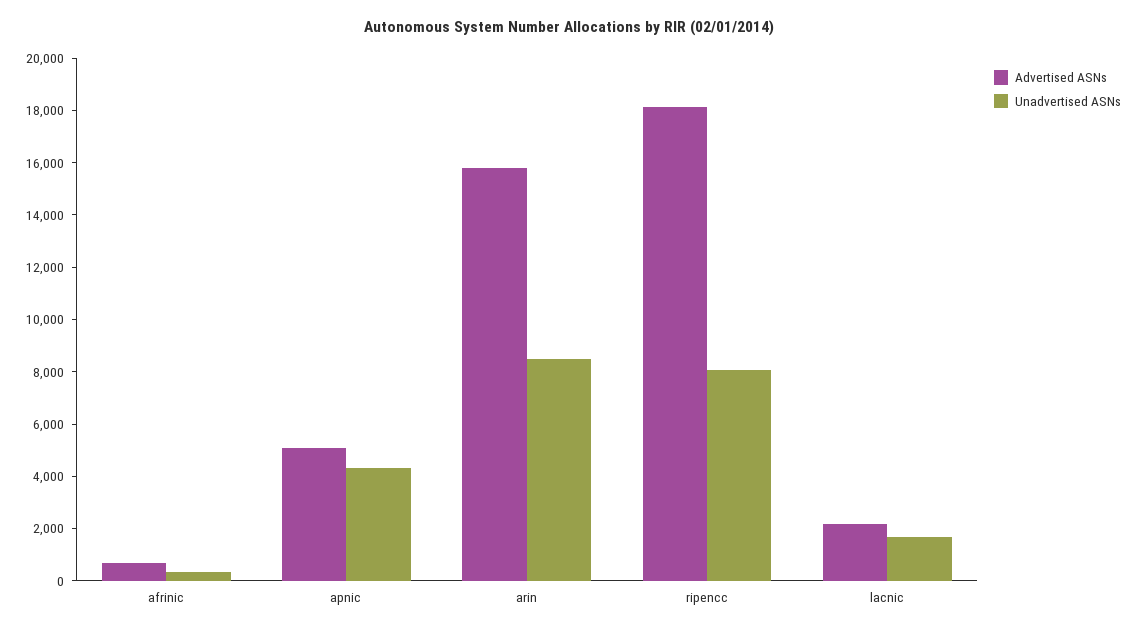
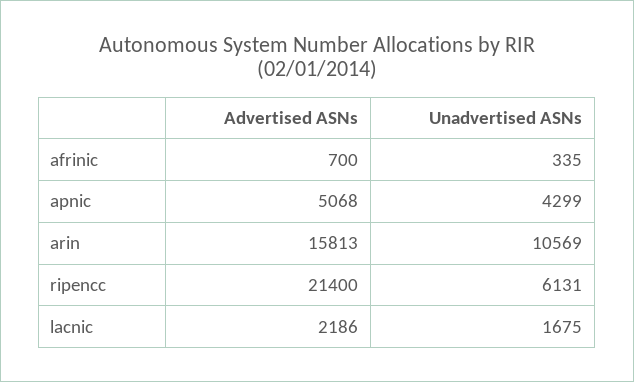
Unadvertised ASNs, arin: 8500 -> 10569
Advertised ASNs, ripencc: 18000 -> 21400
Unadvertised ASNs, ripencc: 8000 -> 6131

